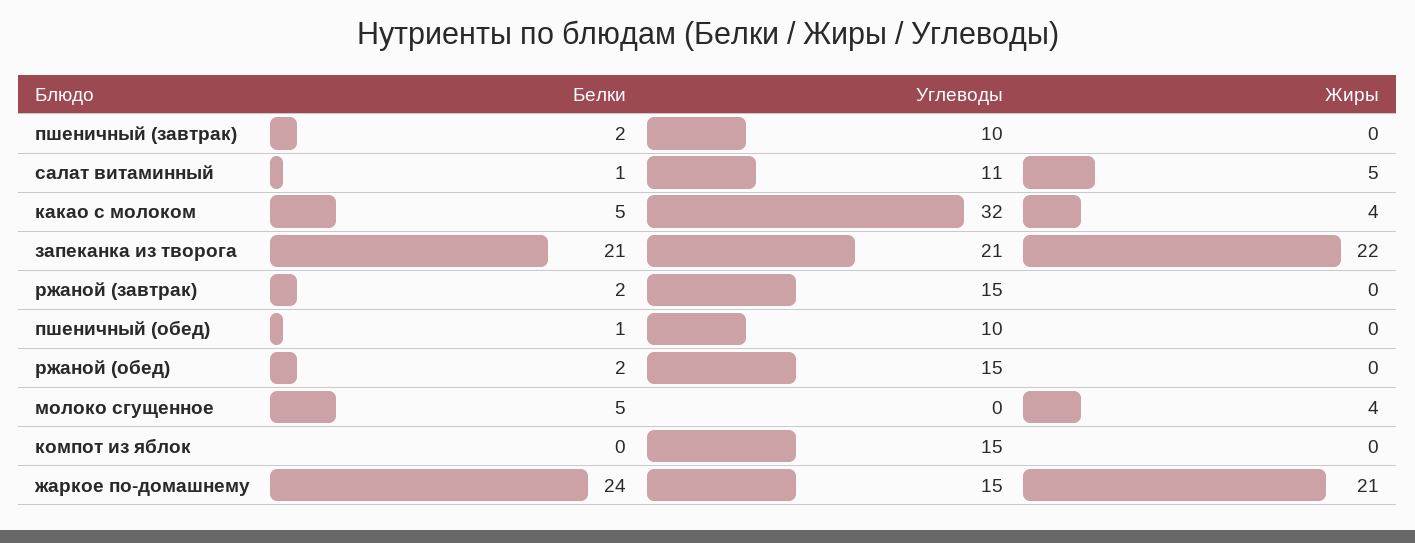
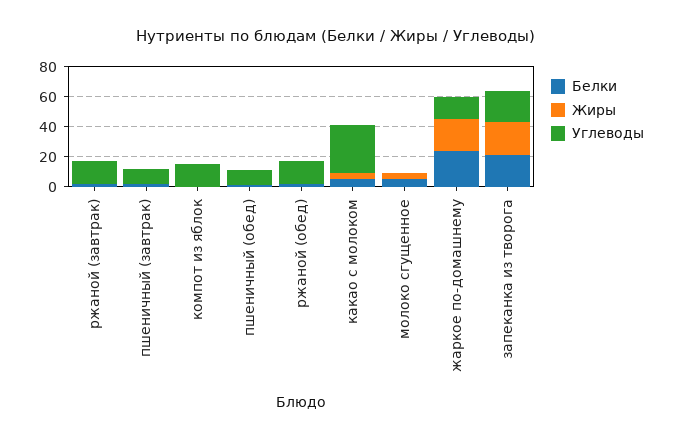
Белки, салат витаминный: 1 -> none
Углеводы, салат витаминный: 11 -> none
Жиры, салат витаминный: 5 -> none

